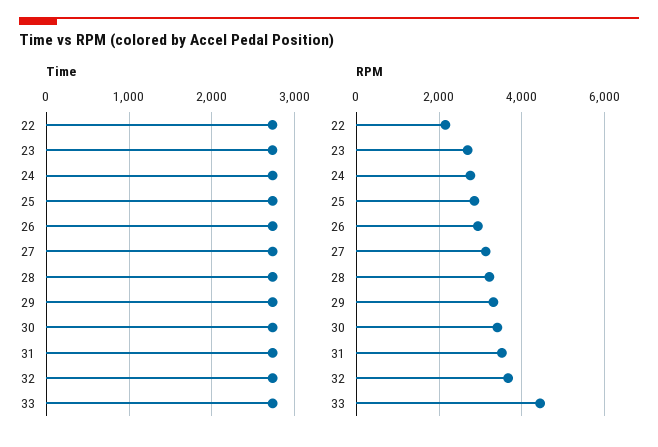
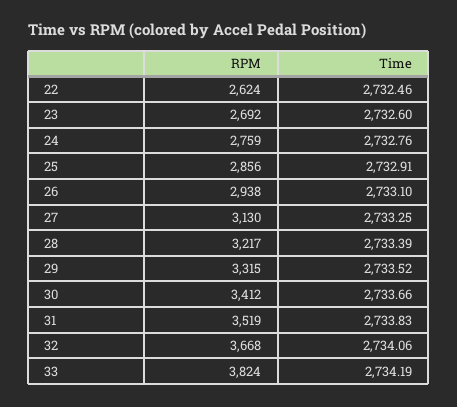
RPM, 22: 2200 -> 2624
RPM, 33: 4400 -> 3824

